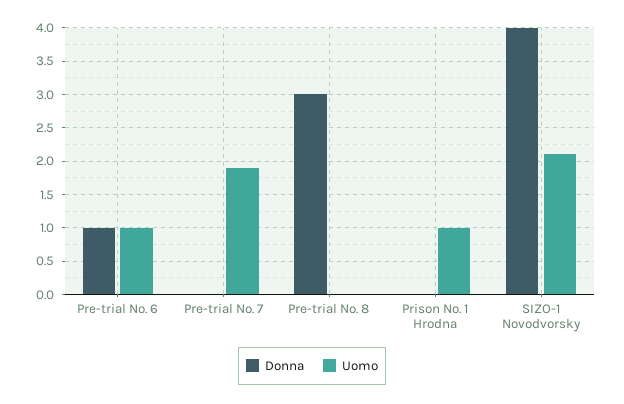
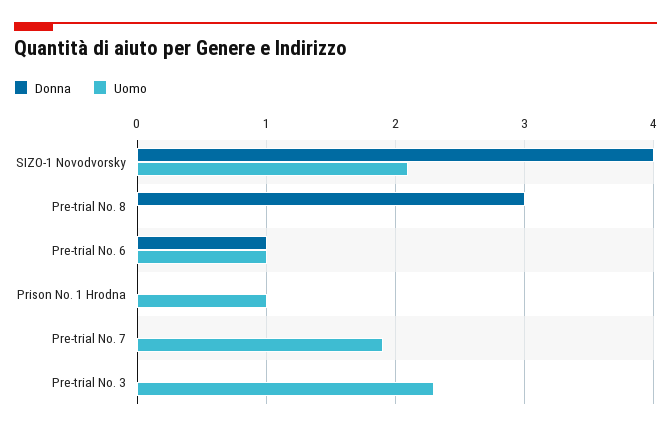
Donna, Pre-trial No. 3: none -> 0
Uomo, Pre-trial No. 3: none -> 2.3

